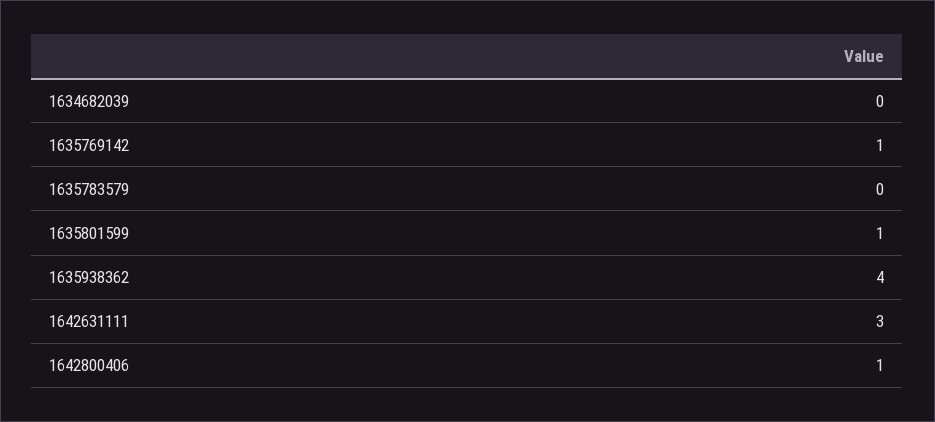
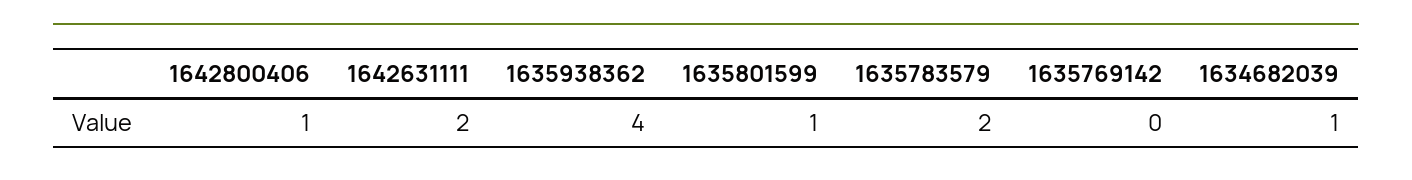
1634682039: 0 -> 1
1635769142: 1 -> 0
1635783579: 0 -> 2
1642631111: 3 -> 2

